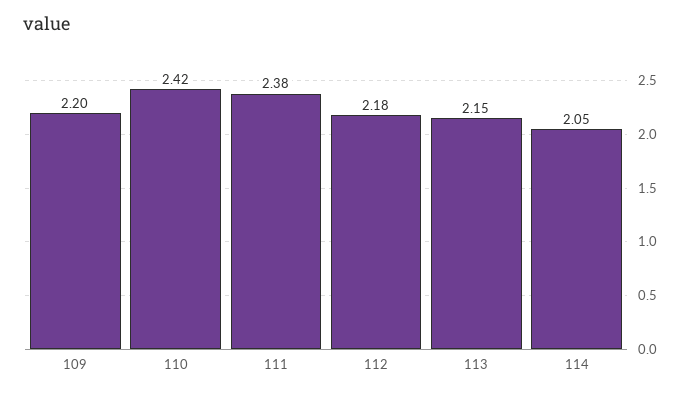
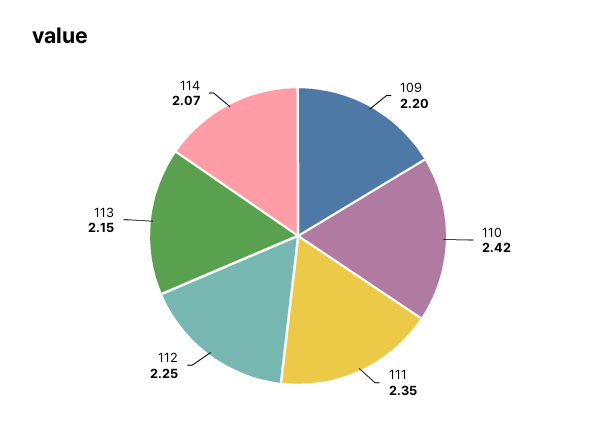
111: 2.38 -> 2.35
112: 2.18 -> 2.25
114: 2.05 -> 2.07

